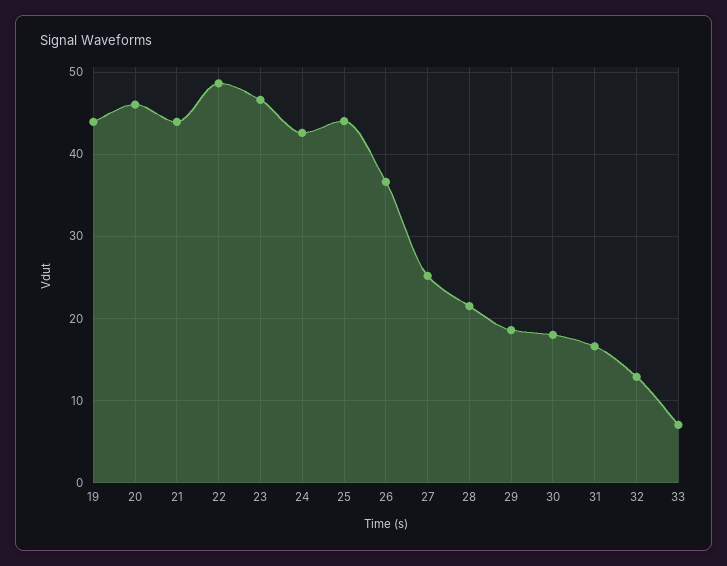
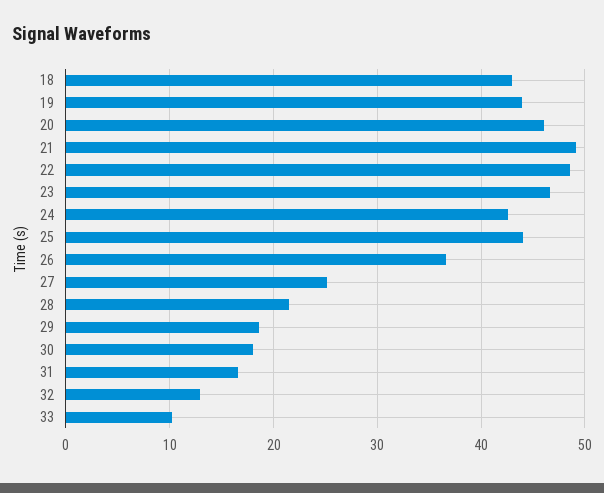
21: 44 -> 49
33: 7 -> 10
18: none -> 43

